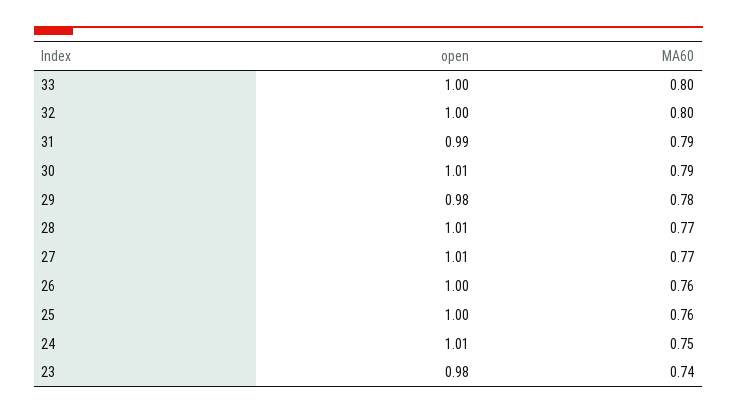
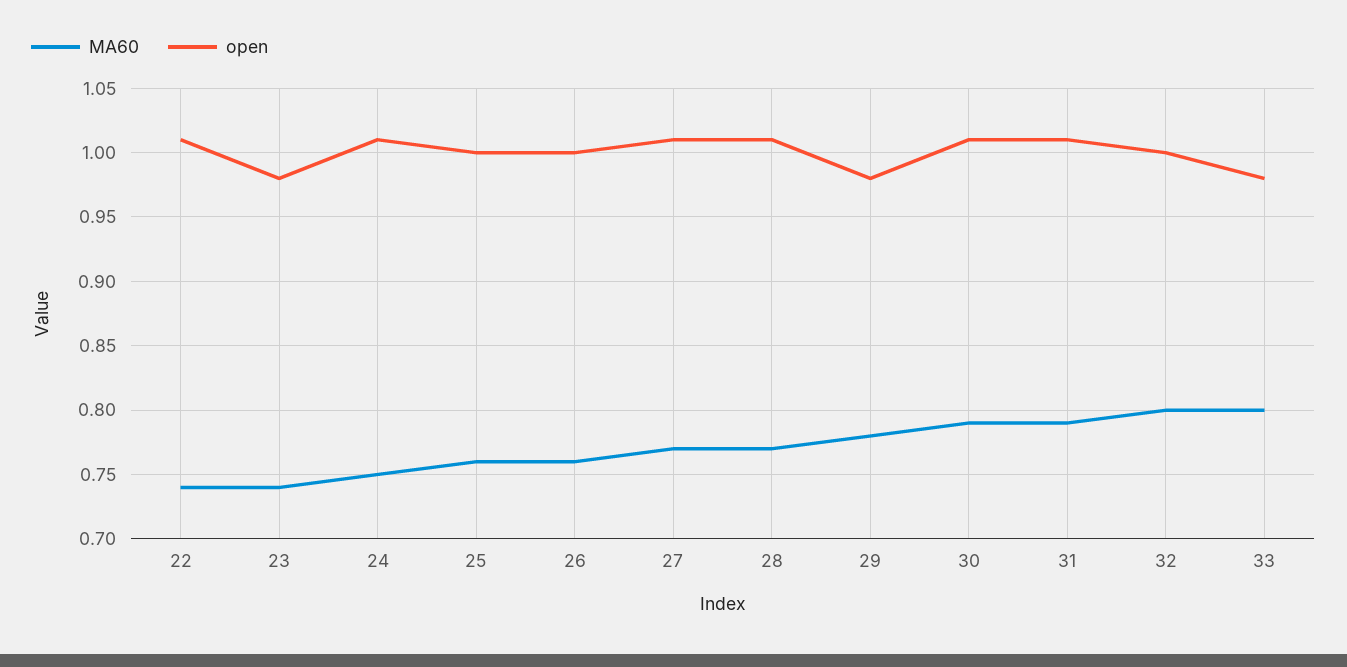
open, 33: 1 -> 0.98
open, 31: 0.99 -> 1.01
MA60, 22: none -> 0.74
open, 22: none -> 1.01

